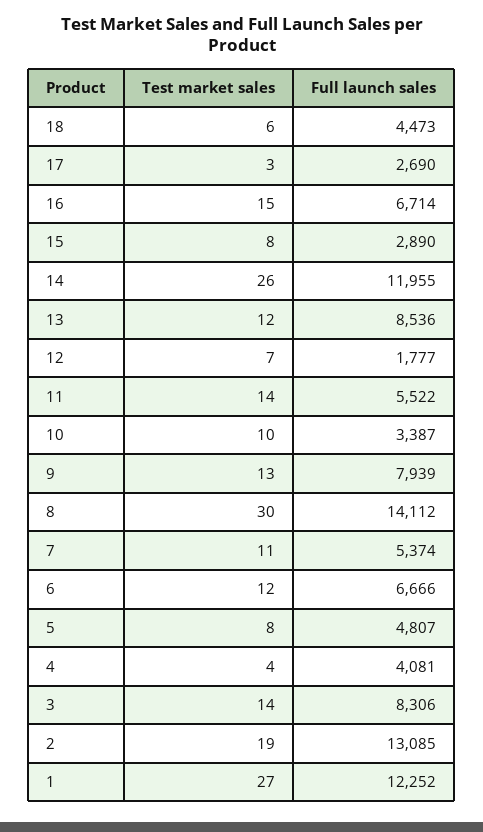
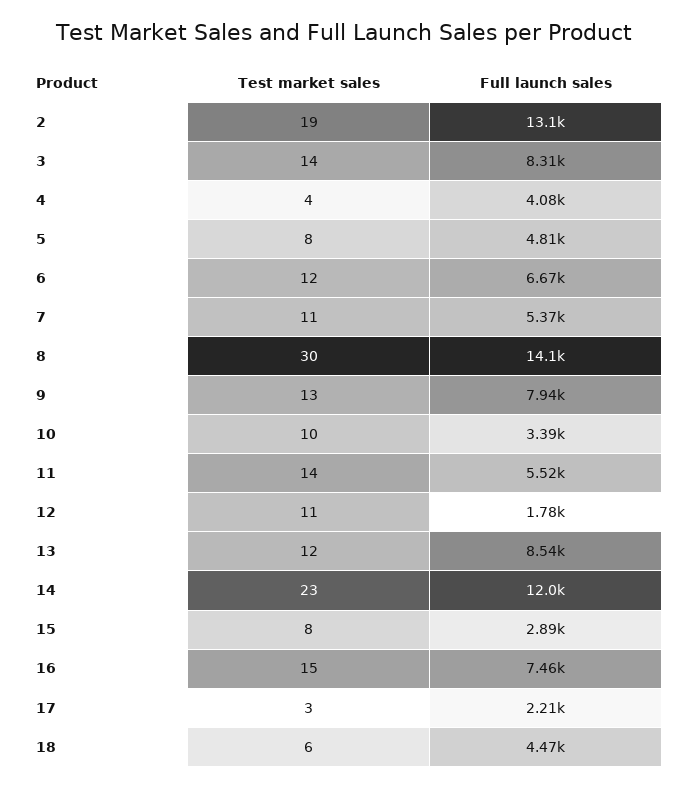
Full launch sales, 17: 2690 -> 2210
Full launch sales, 16: 6714 -> 7460
Test market sales, 14: 26 -> 23
Test market sales, 12: 7 -> 11
Test market sales, 1: 27 -> none
Full launch sales, 1: 12252 -> none

